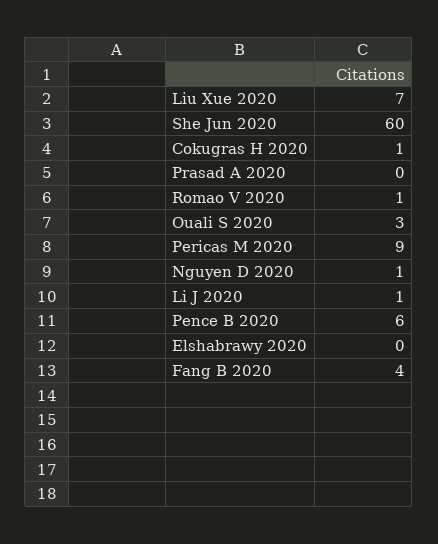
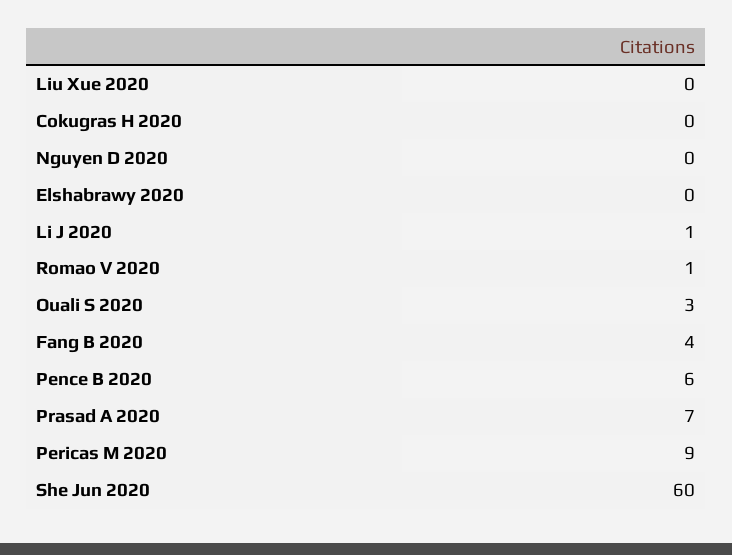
Liu Xue 2020: 7 -> 0
Cokugras H 2020: 1 -> 0
Prasad A 2020: 0 -> 7
Nguyen D 2020: 1 -> 0

